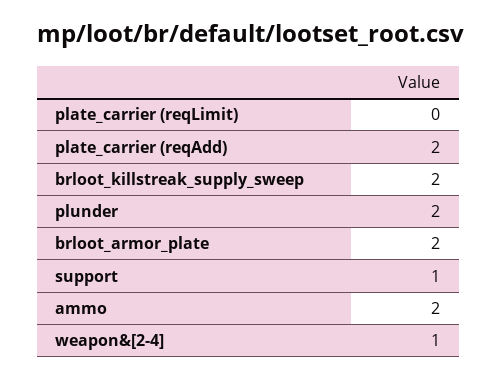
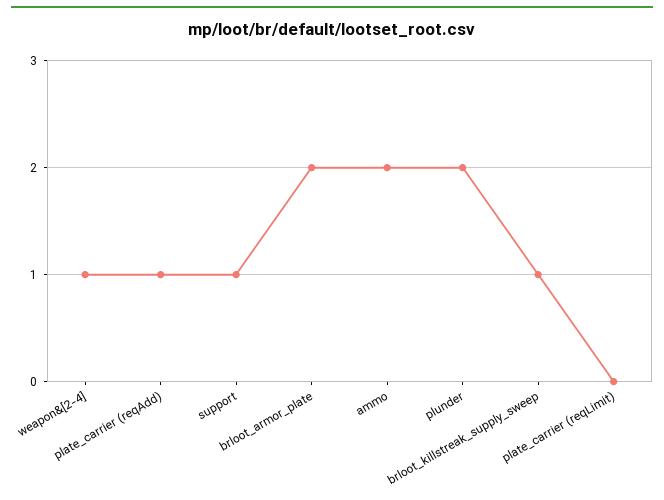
plate_carrier (reqAdd): 2 -> 1
brloot_killstreak_supply_sweep: 2 -> 1

